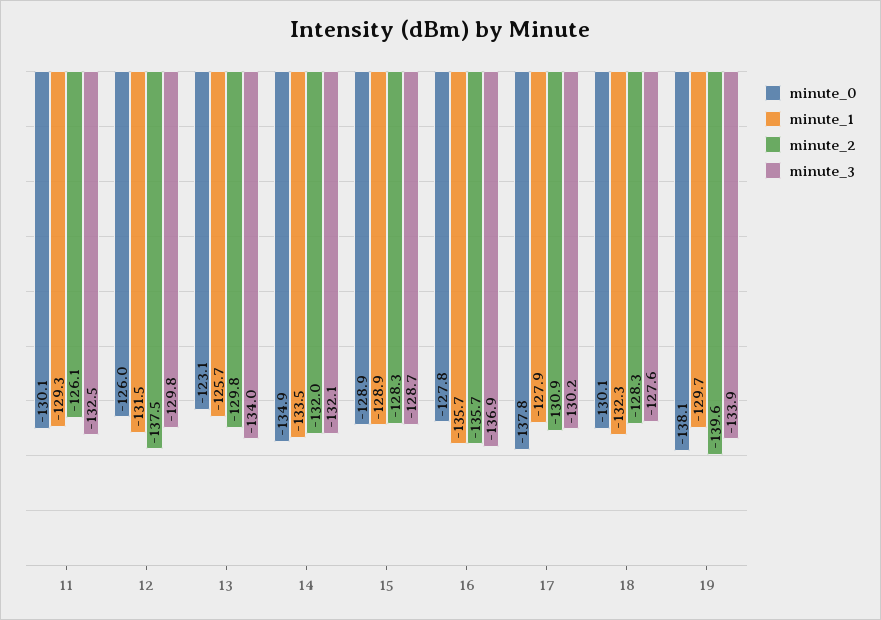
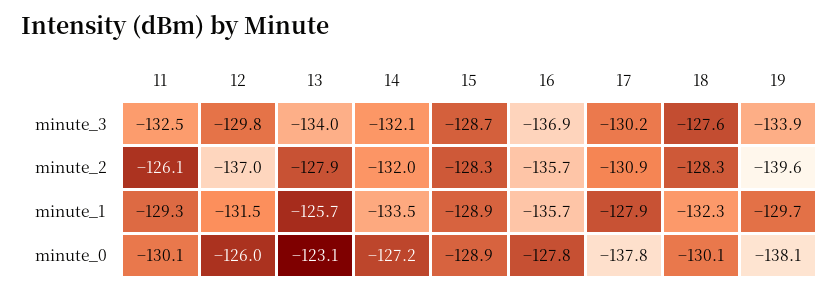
minute_2, 12: -137.5 -> -137
minute_2, 13: -129.8 -> -127.9
minute_0, 14: -134.9 -> -127.2

